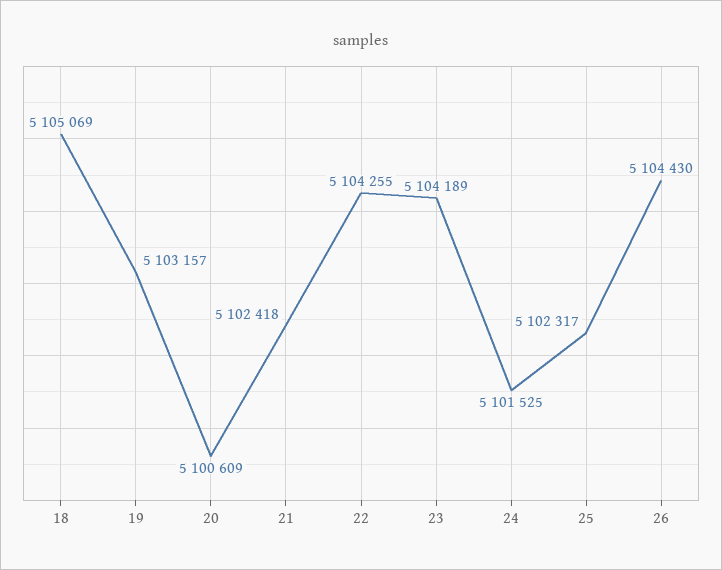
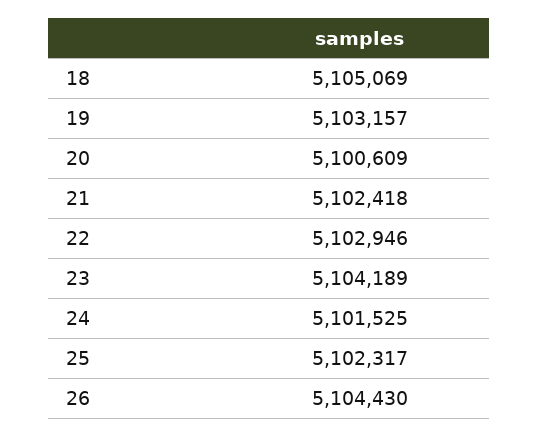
22: 5104255 -> 5102946

